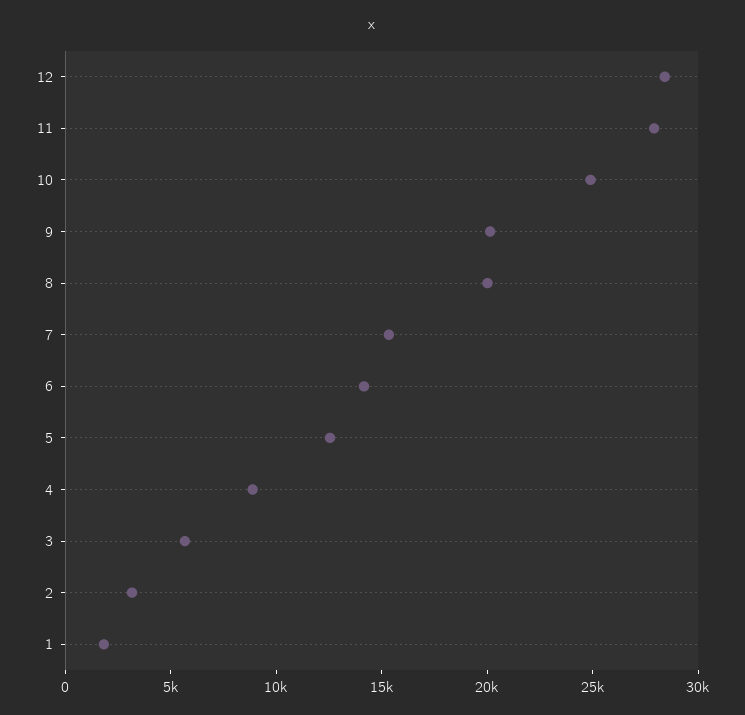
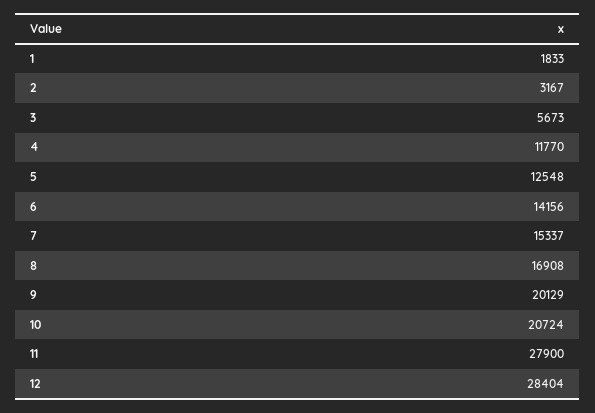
10: 25000 -> 20724
8: 20000 -> 16908
4: 9000 -> 11770

